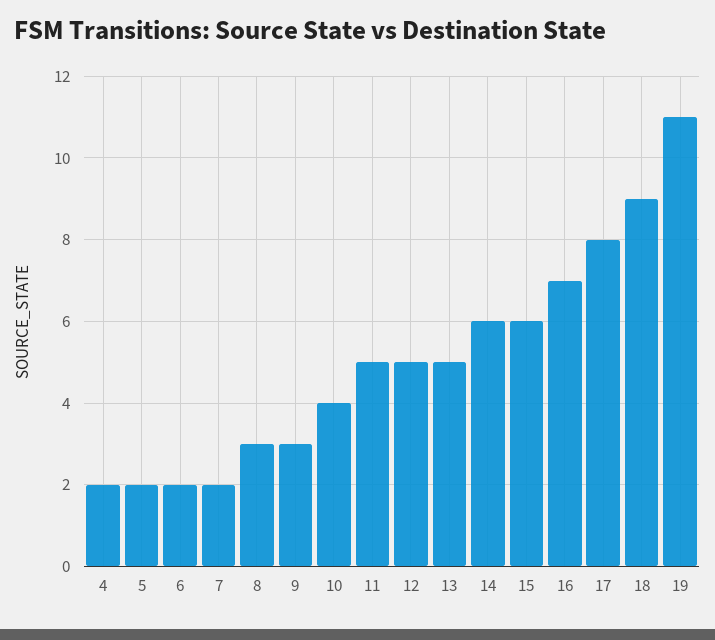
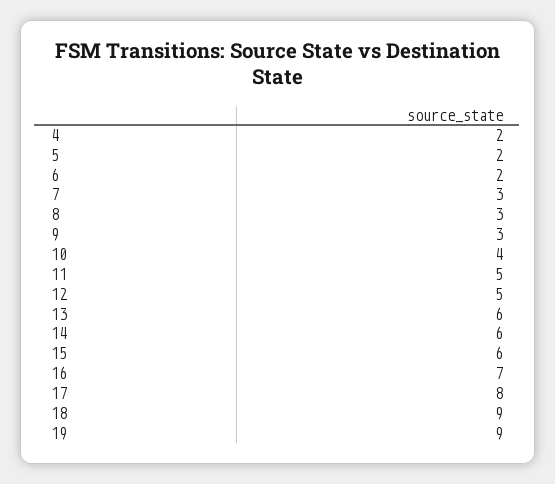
7: 2 -> 3
13: 5 -> 6
19: 11 -> 9

